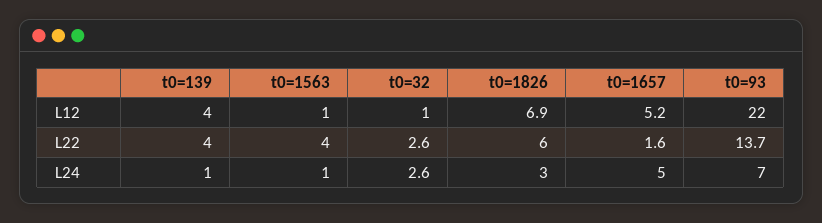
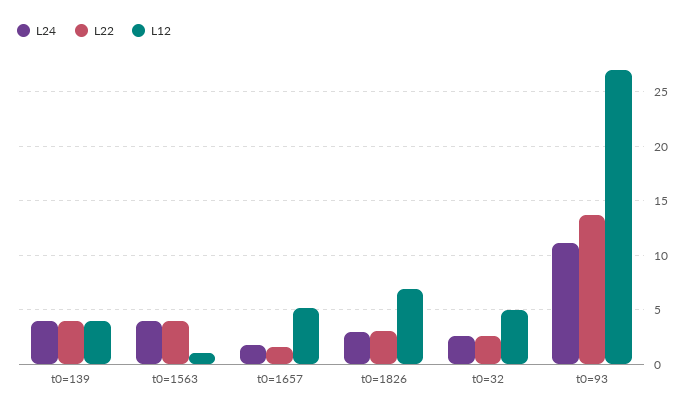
L12, t0=32: 1 -> 5
L12, t0=93: 22 -> 27
L22, t0=1826: 6 -> 3
L24, t0=139: 1 -> 4
L24, t0=1563: 1 -> 4
L24, t0=1657: 5 -> 2
L24, t0=93: 7 -> 11

